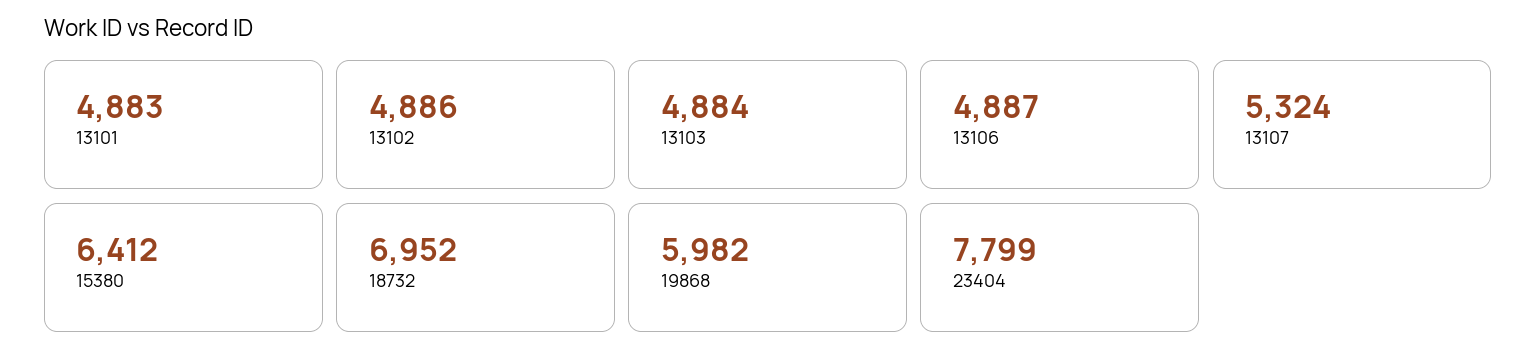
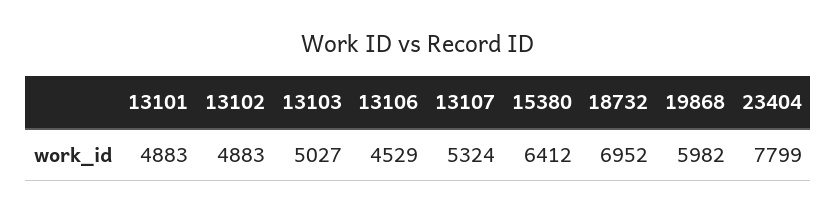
13102: 4886 -> 4883
13103: 4884 -> 5027
13106: 4887 -> 4529

